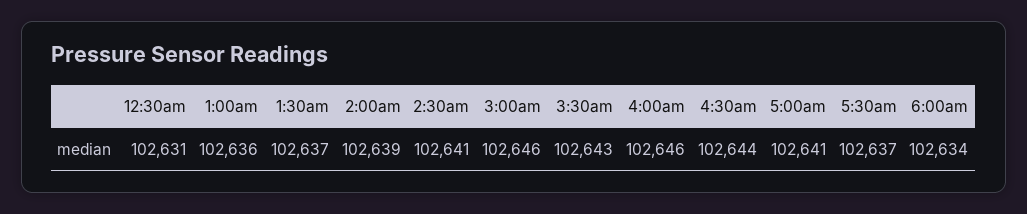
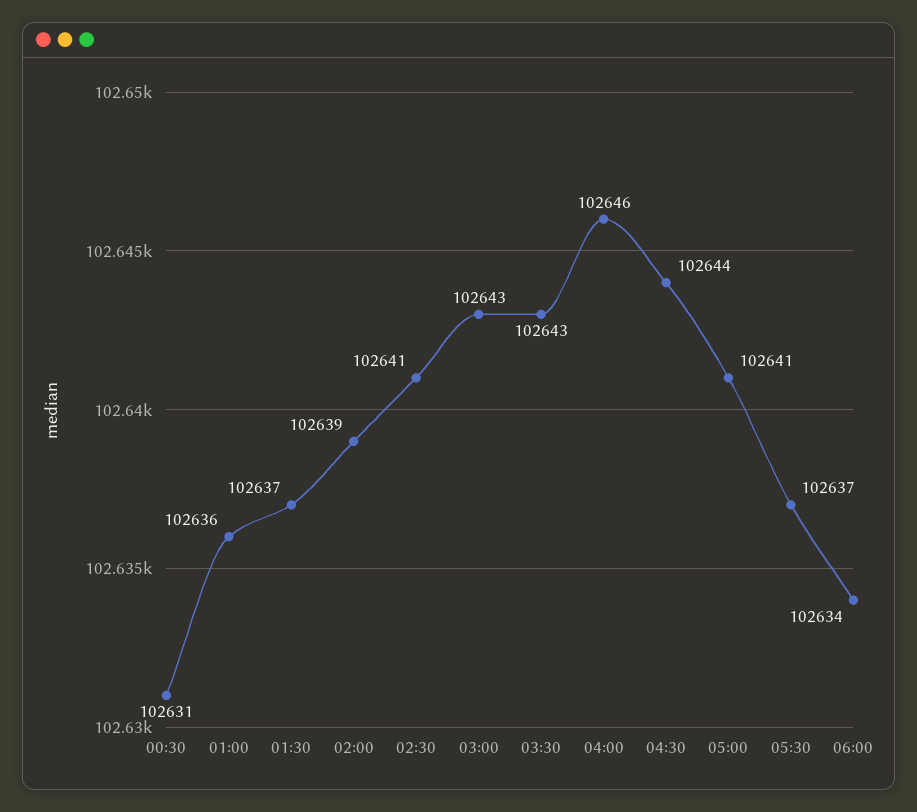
3:00am: 102646 -> 102643

